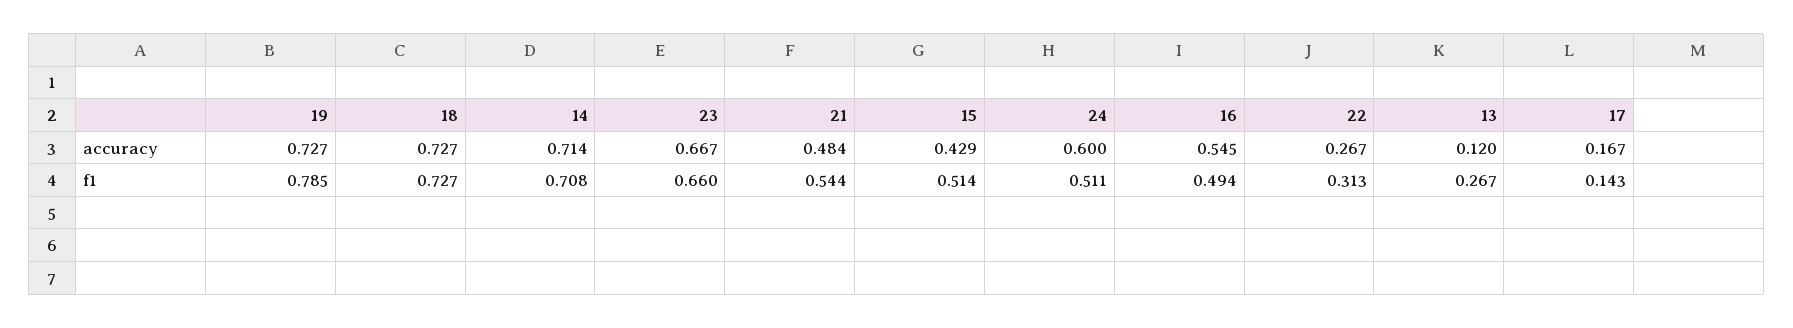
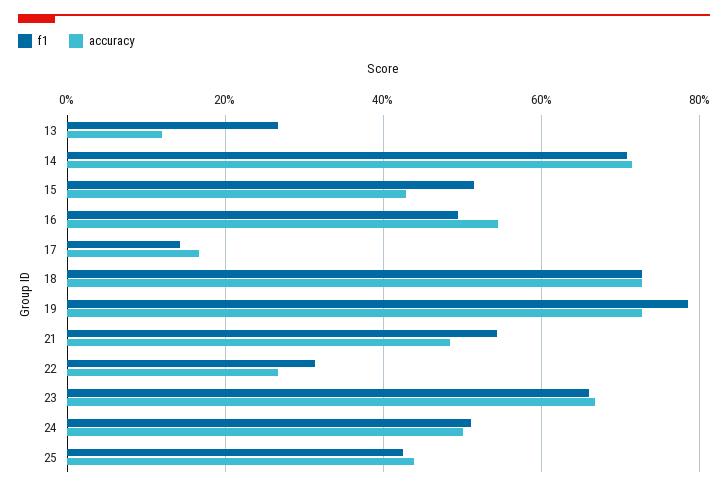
accuracy, 24: 0.6 -> 0.5
f1, 25: none -> 0.42
accuracy, 25: none -> 0.44

